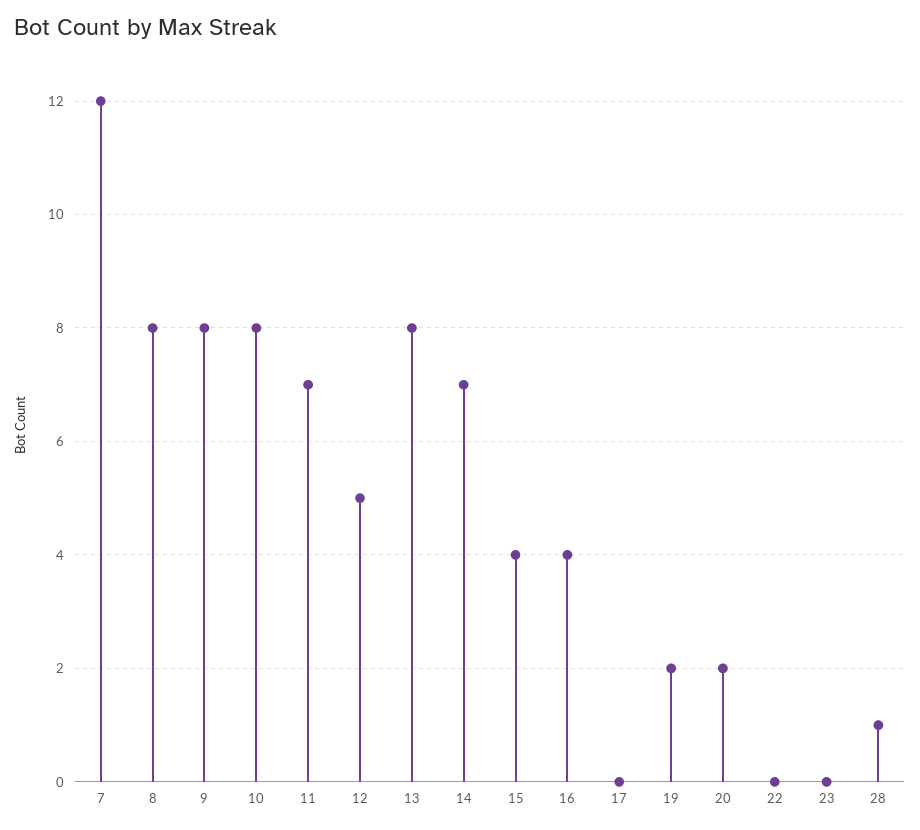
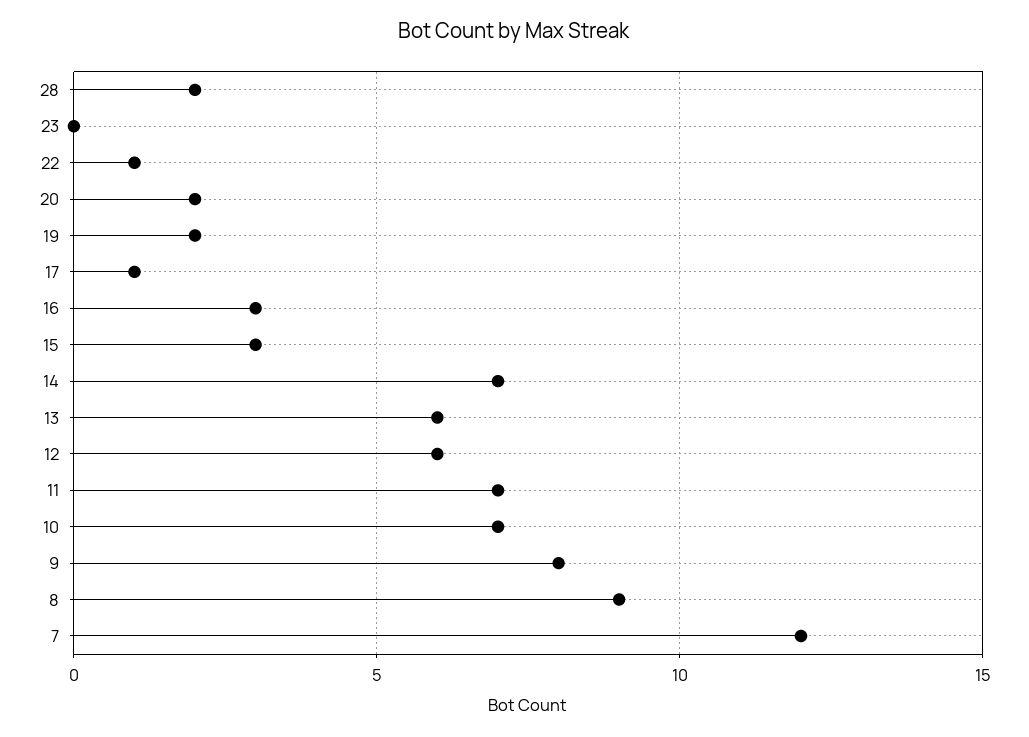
8: 8 -> 9
10: 8 -> 7
12: 5 -> 6
13: 8 -> 6
15: 4 -> 3
16: 4 -> 3
17: 0 -> 1
22: 0 -> 1
28: 1 -> 2

